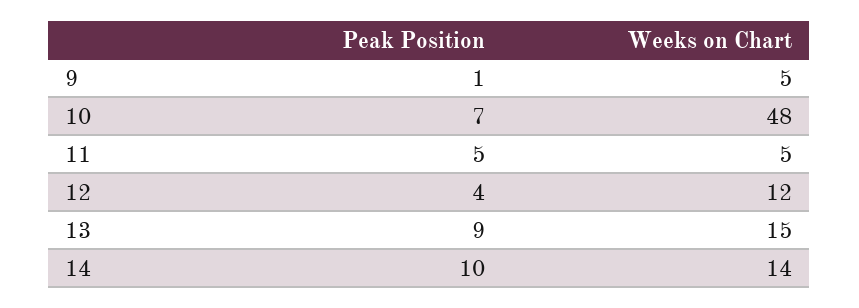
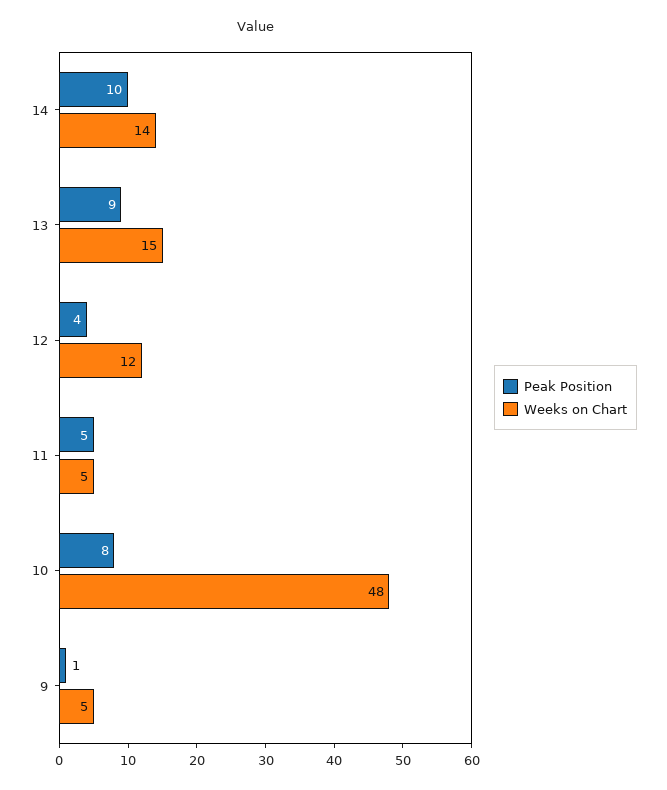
Peak Position, 10: 7 -> 8

